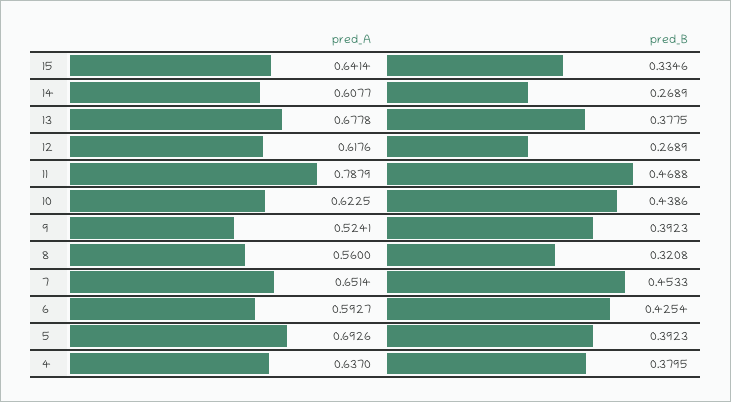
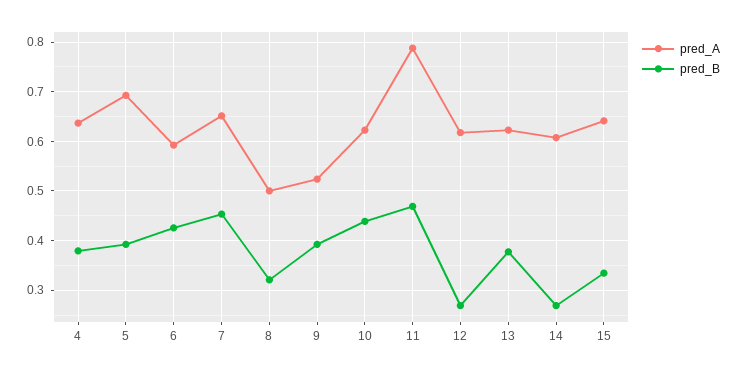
pred_A, 13: 0.6778 -> 0.62
pred_A, 8: 0.56 -> 0.5

